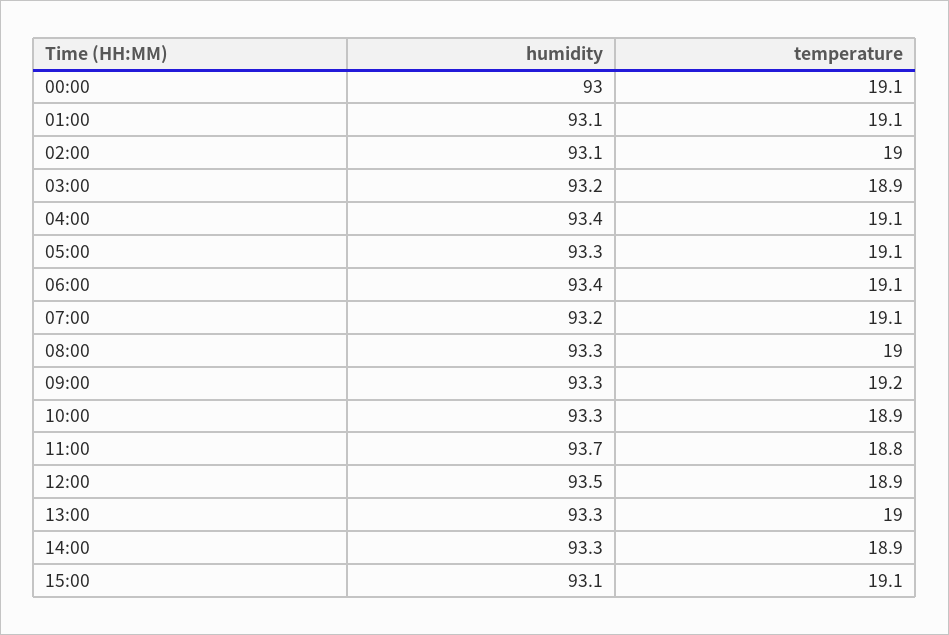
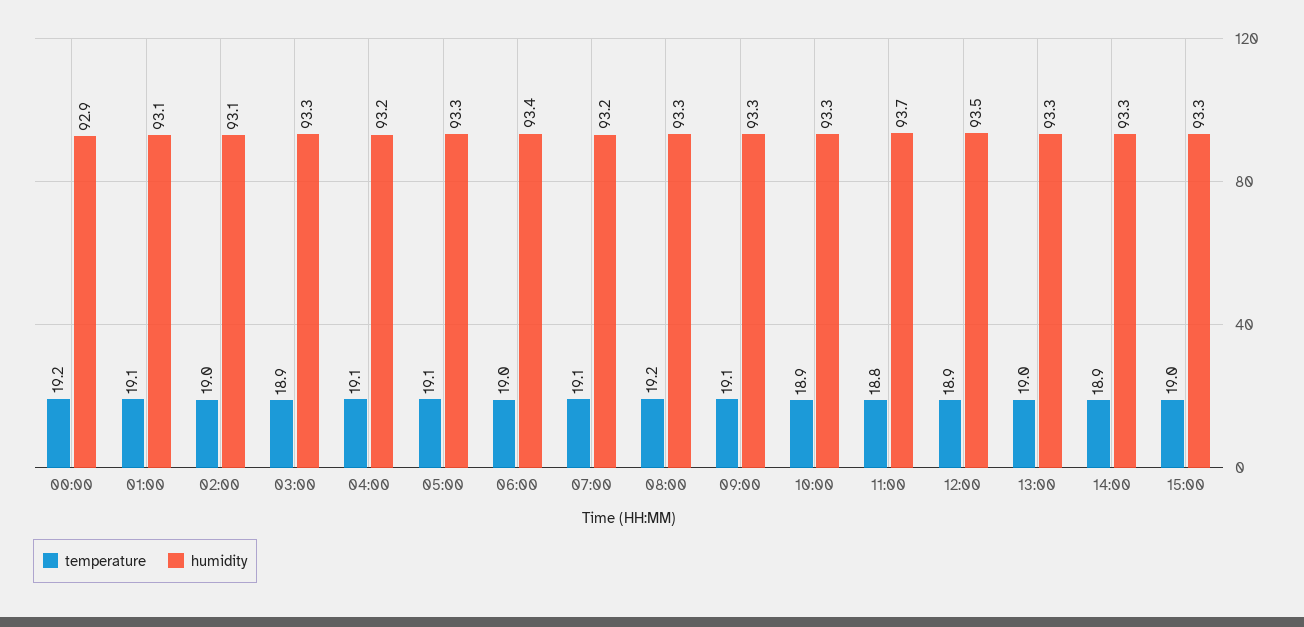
humidity, 00:00: 93 -> 92.9
temperature, 00:00: 19.1 -> 19.2
humidity, 03:00: 93.2 -> 93.3
humidity, 04:00: 93.4 -> 93.2
temperature, 06:00: 19.1 -> 19
temperature, 08:00: 19 -> 19.2
temperature, 09:00: 19.2 -> 19.1
humidity, 15:00: 93.1 -> 93.3
temperature, 15:00: 19.1 -> 19

